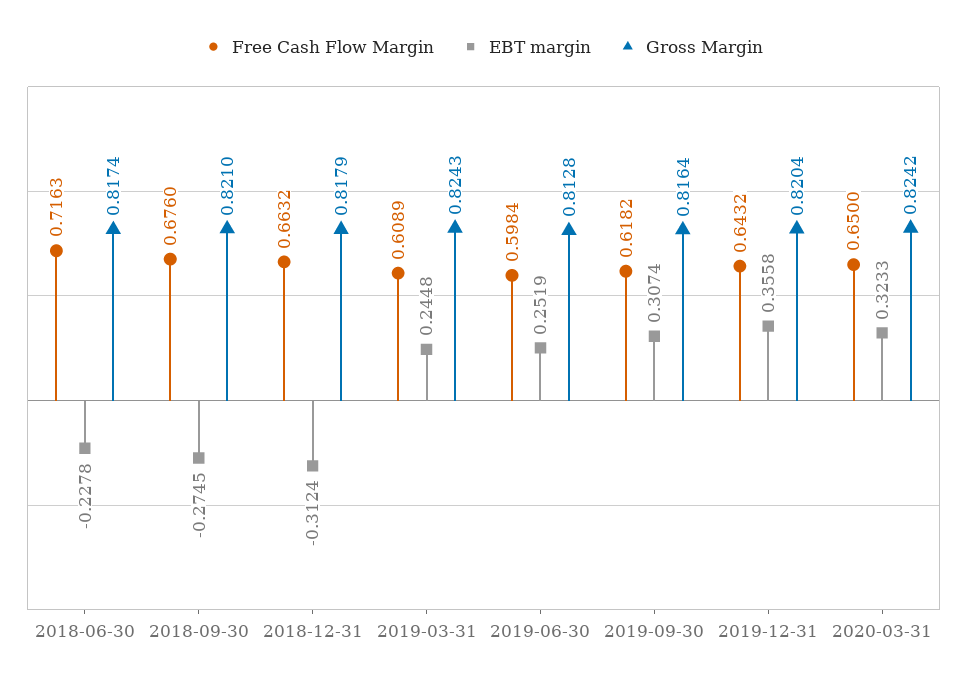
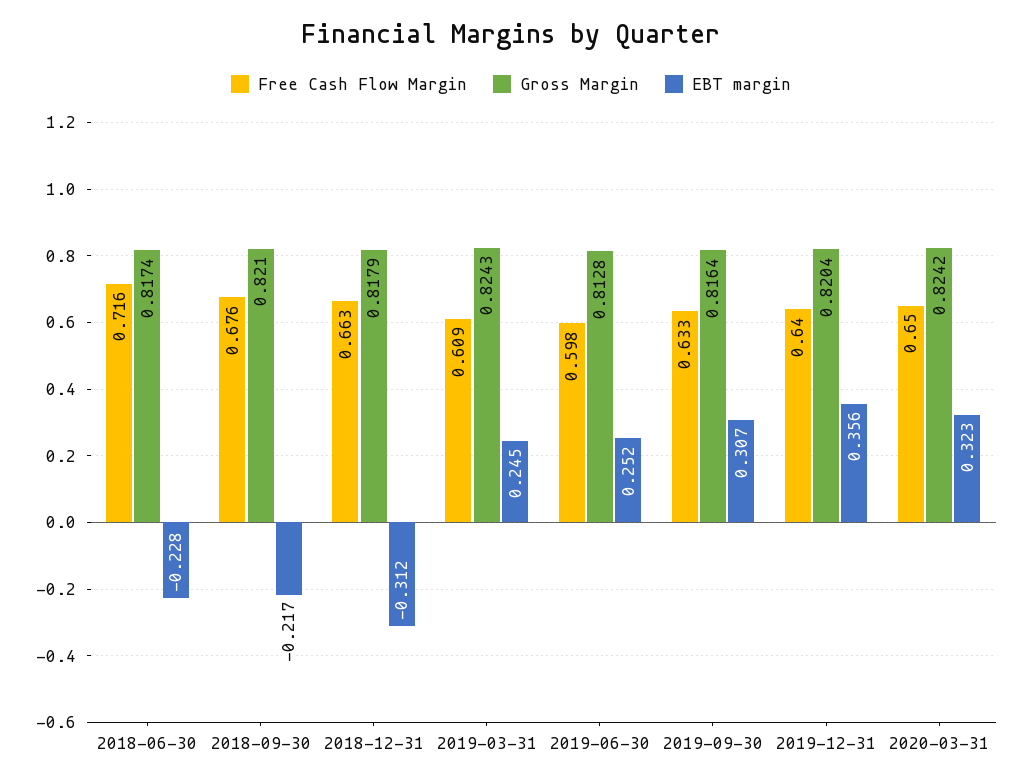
EBT margin, 2018-09-30: -0.2745 -> -0.217
Free Cash Flow Margin, 2019-09-30: 0.6182 -> 0.633
Free Cash Flow Margin, 2019-12-31: 0.6432 -> 0.64

